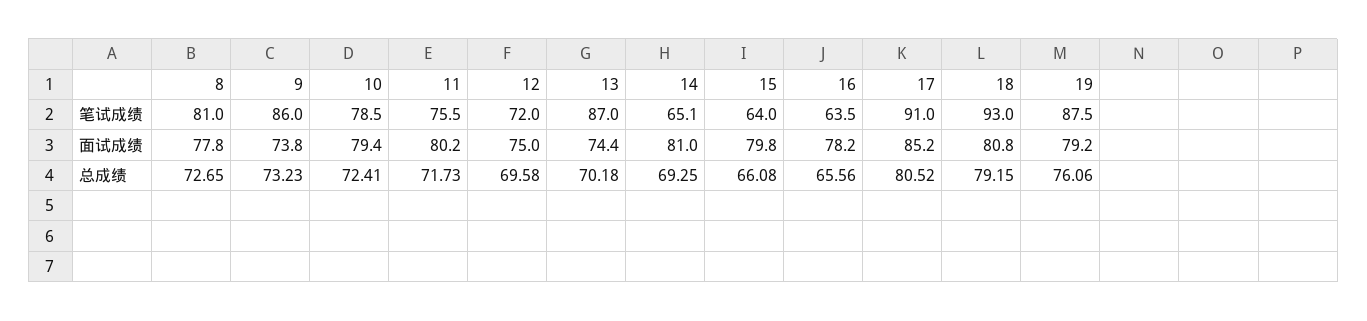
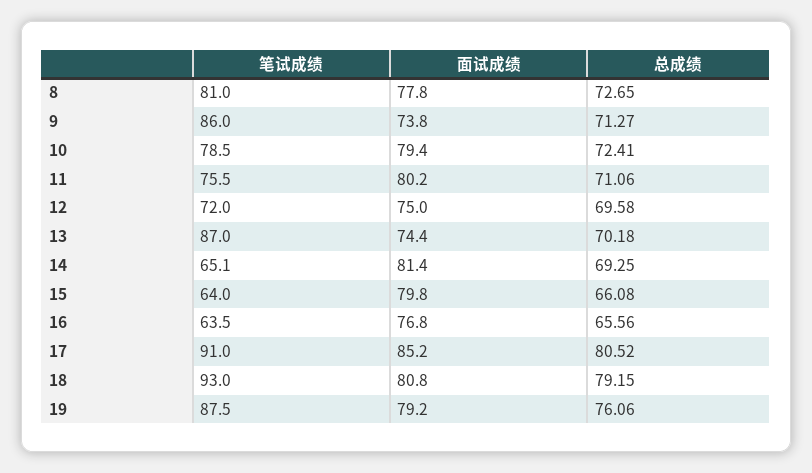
14, 面试成绩: 81 -> 81.4
16, 面试成绩: 78.2 -> 76.8
9, 总成绩: 73.23 -> 71.27
11, 总成绩: 71.73 -> 71.06

